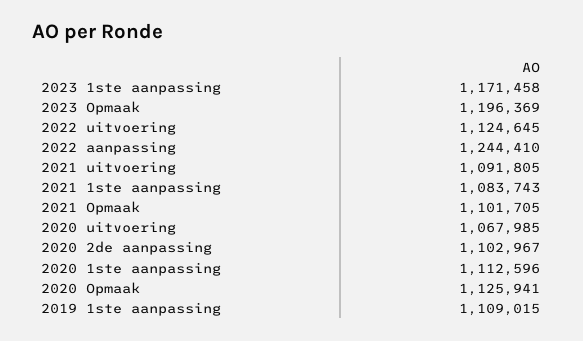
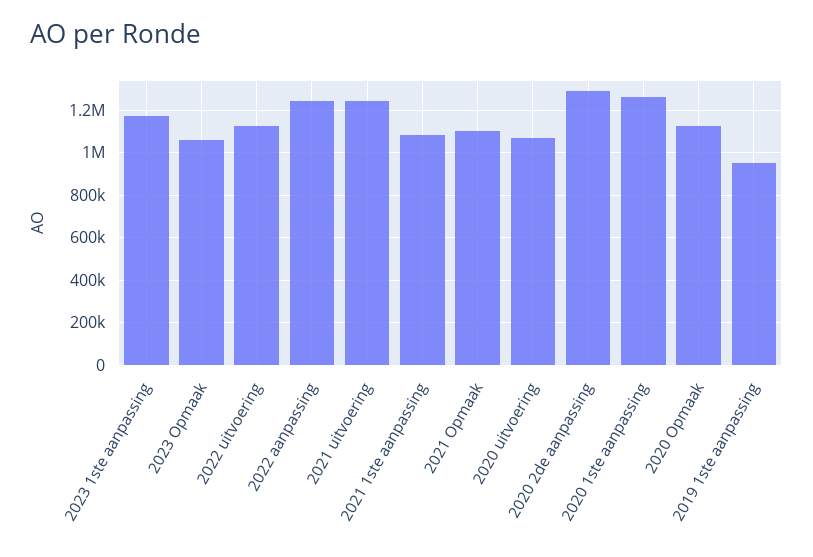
2023 Opmaak: 1196369 -> 1050000
2021 uitvoering: 1091805 -> 1250000
2020 2de aanpassing: 1102967 -> 1300000
2020 1ste aanpassing: 1112596 -> 1250000
2019 1ste aanpassing: 1109015 -> 950000

